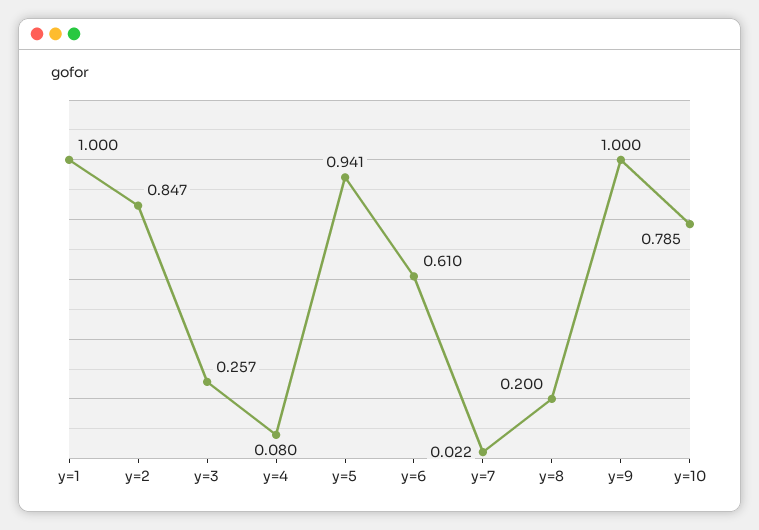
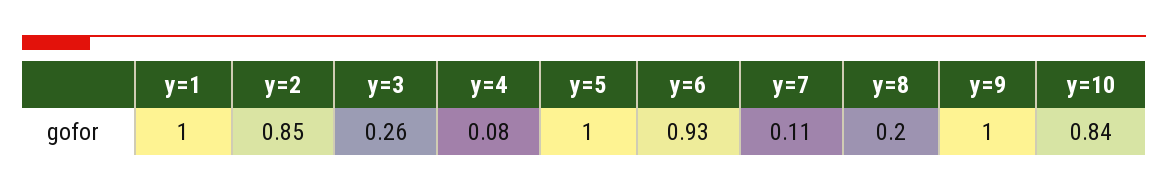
y=5: 0.941 -> 1
y=6: 0.61 -> 0.93
y=7: 0.022 -> 0.11
y=10: 0.785 -> 0.84

